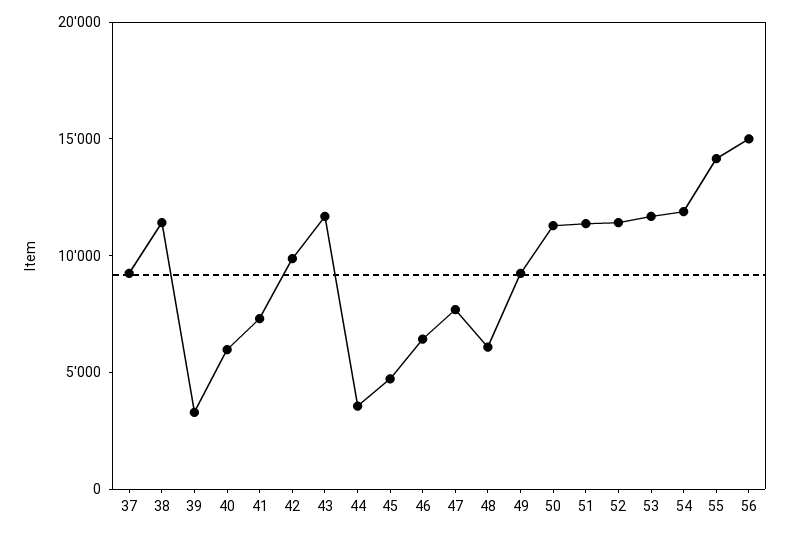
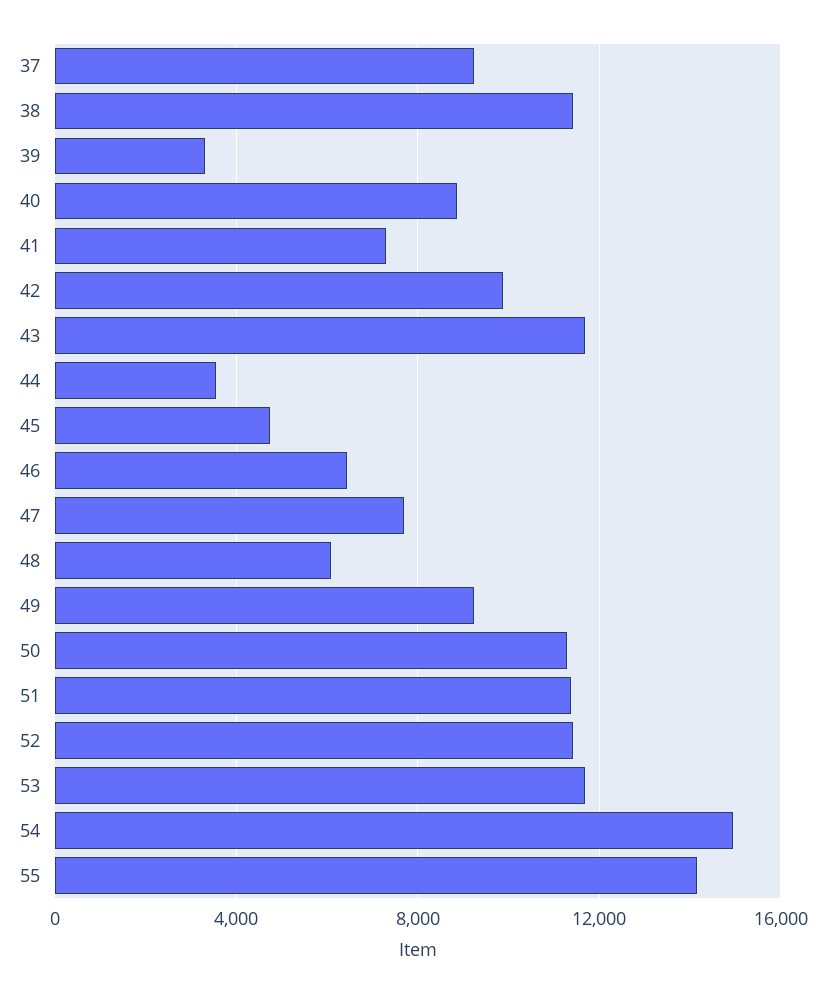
40: 6000 -> 9000
54: 12000 -> 15000
56: 15000 -> none

